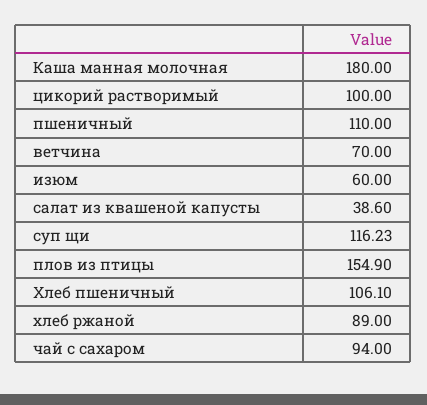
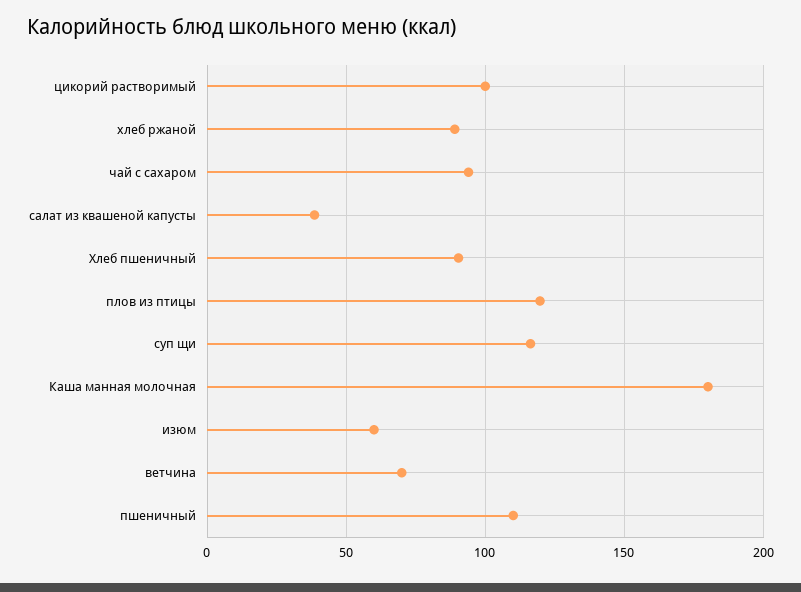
плов из птицы: 154.9 -> 120
Хлеб пшеничный: 106.1 -> 90

